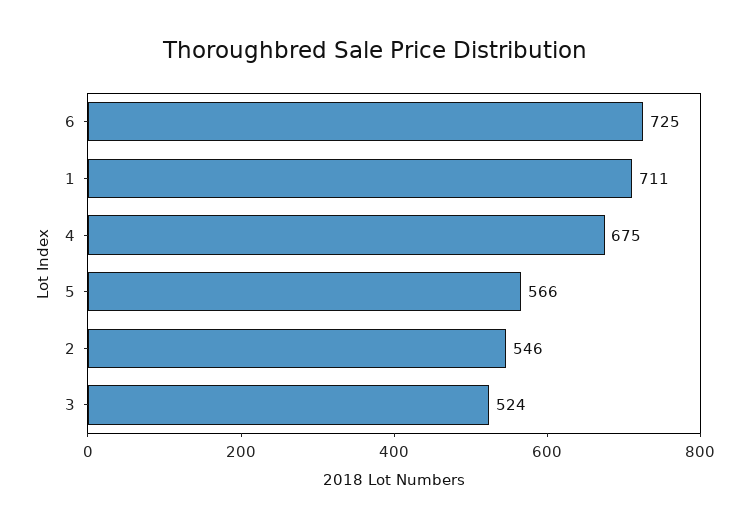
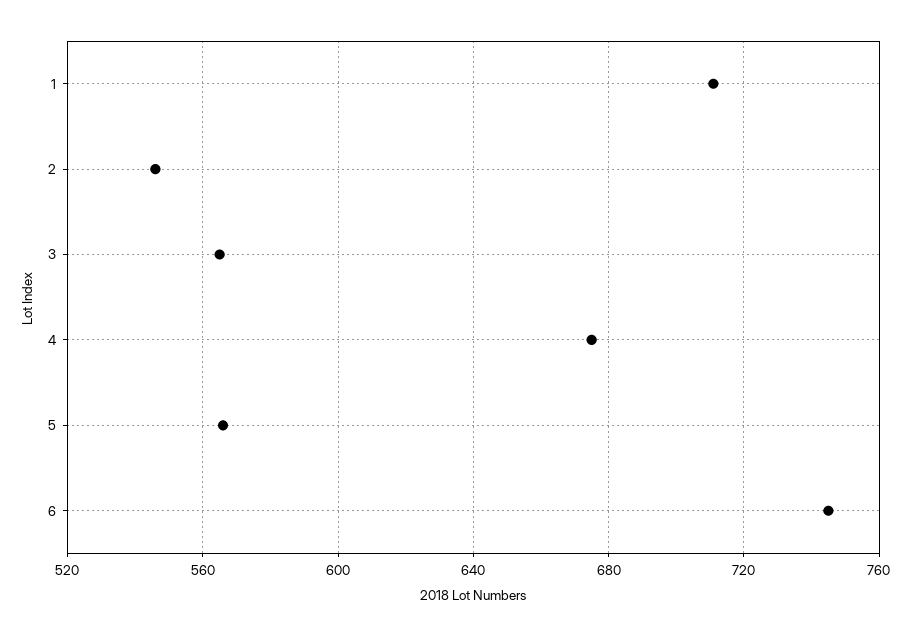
6: 725 -> 745
3: 524 -> 565

